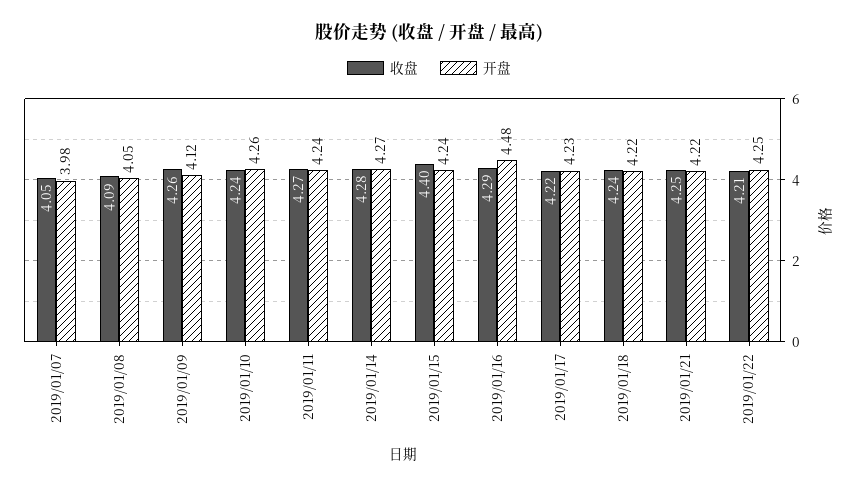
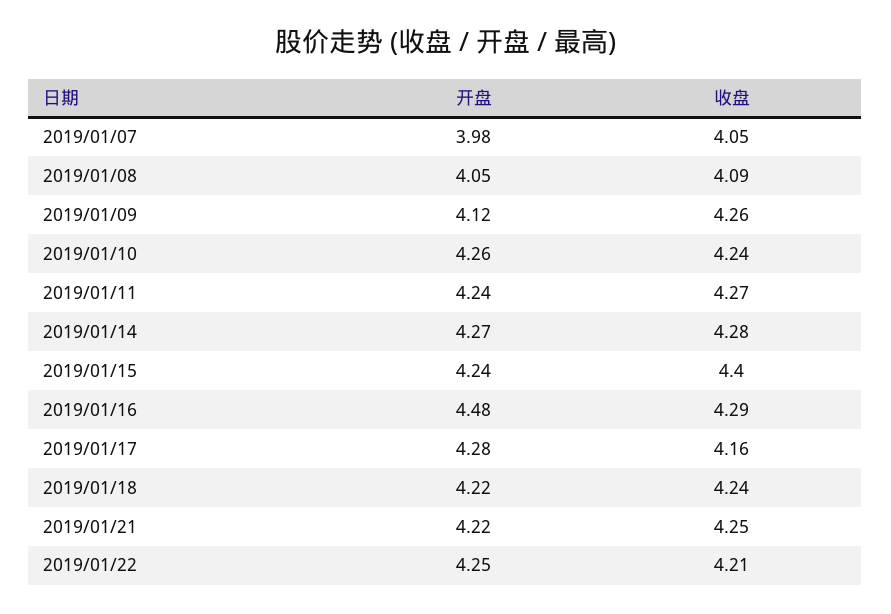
收盘, 2019/01/17: 4.22 -> 4.16
开盘, 2019/01/17: 4.23 -> 4.28

